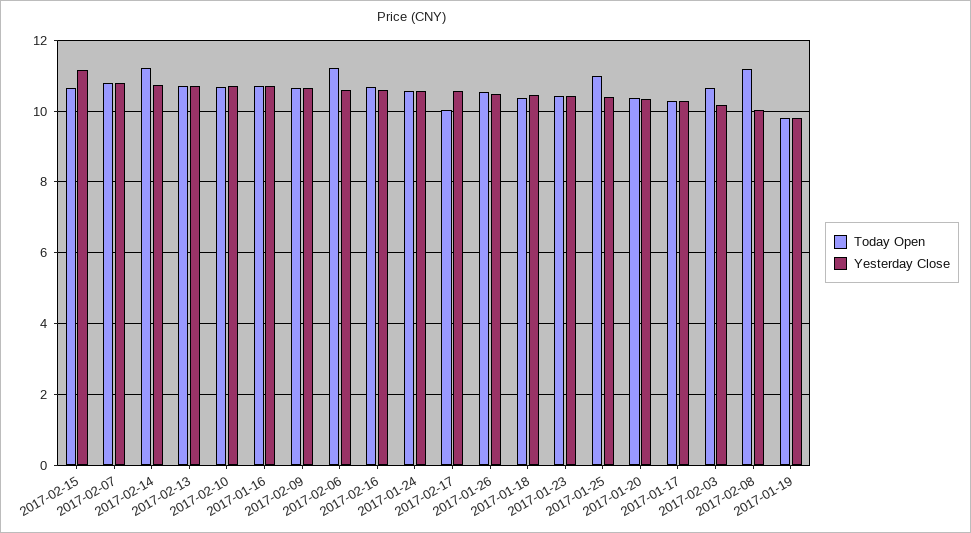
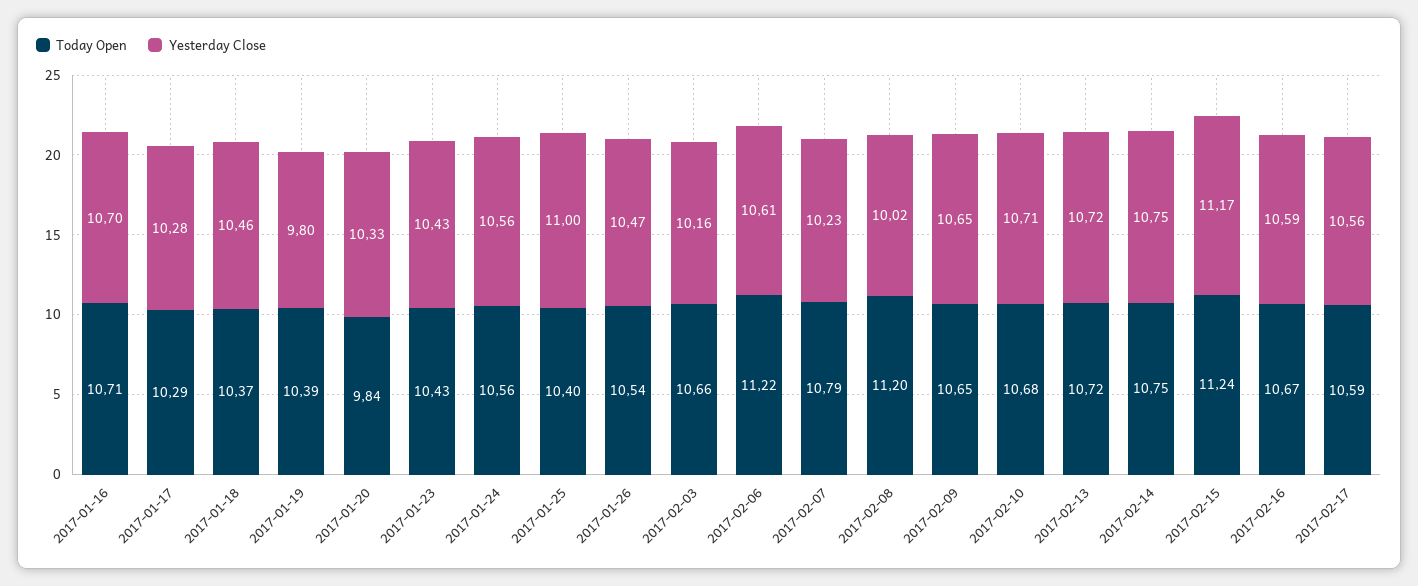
Today Open, 2017-02-15: 10.6 -> 11.24
Yesterday Close, 2017-02-07: 10.8 -> 10.23
Today Open, 2017-02-14: 11.2 -> 10.75
Today Open, 2017-02-17: 10 -> 10.59
Today Open, 2017-01-25: 11 -> 10.4
Yesterday Close, 2017-01-25: 10.4 -> 11
Today Open, 2017-01-20: 10.4 -> 9.84
Today Open, 2017-01-19: 9.8 -> 10.39

